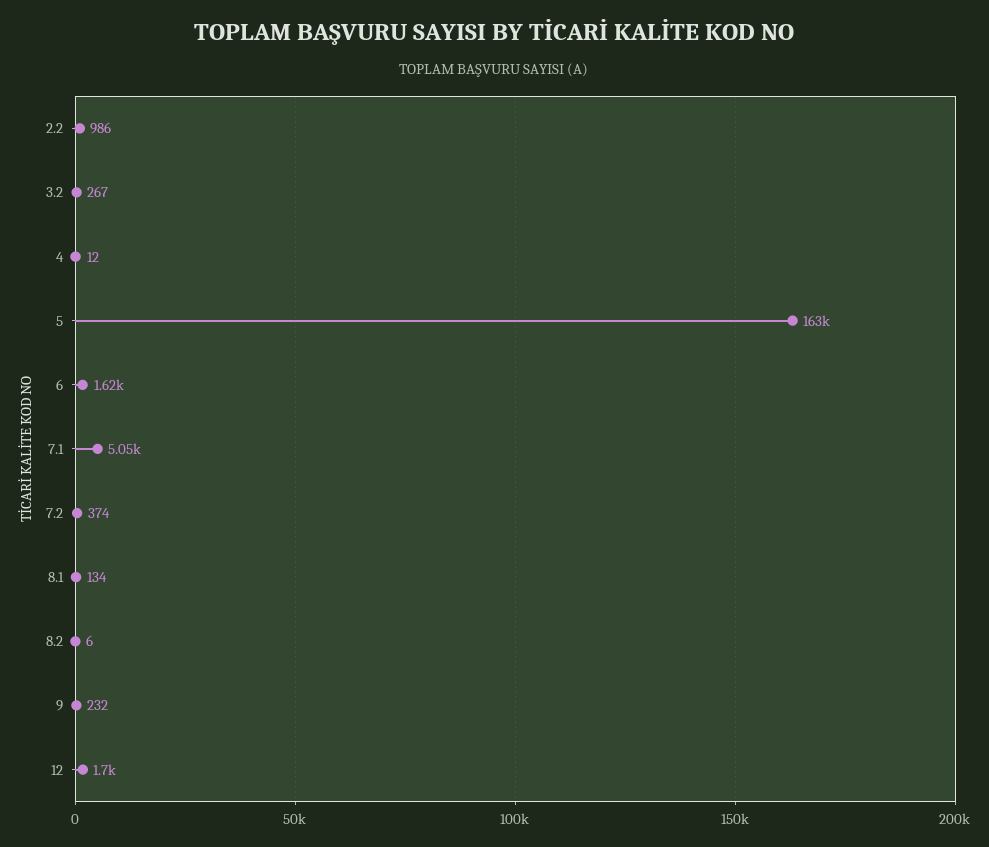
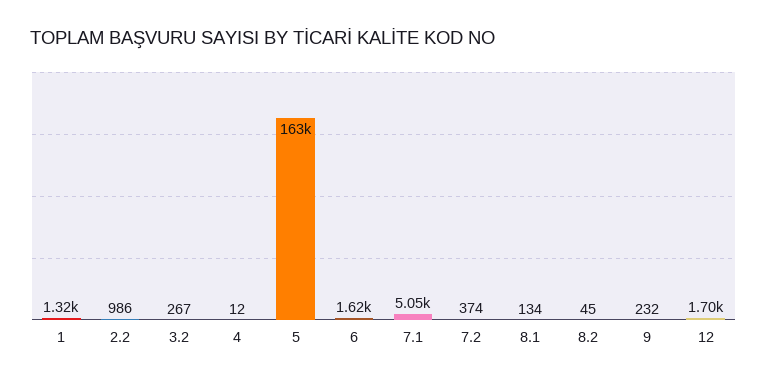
8.2: 6 -> 45
1: none -> 1320

